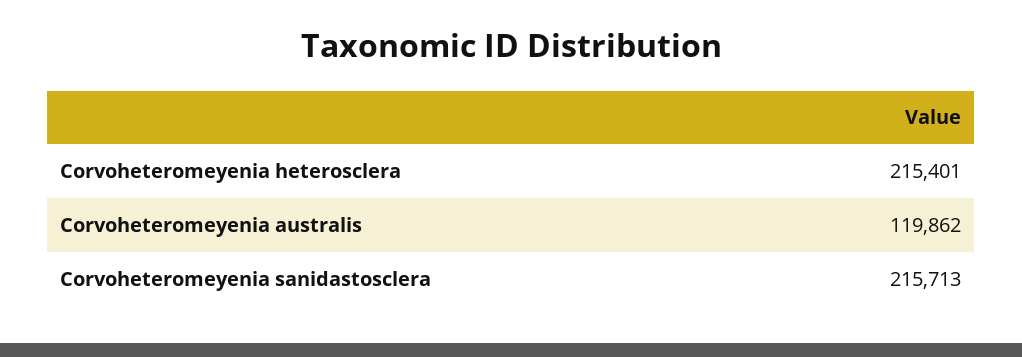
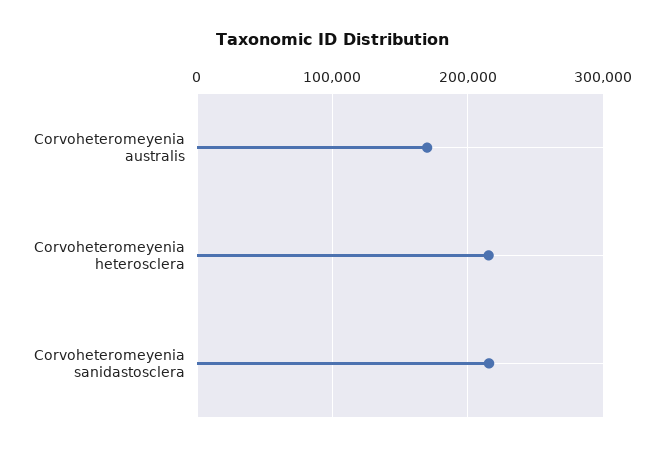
Corvoheteromeyenia australis: 119862 -> 170000

